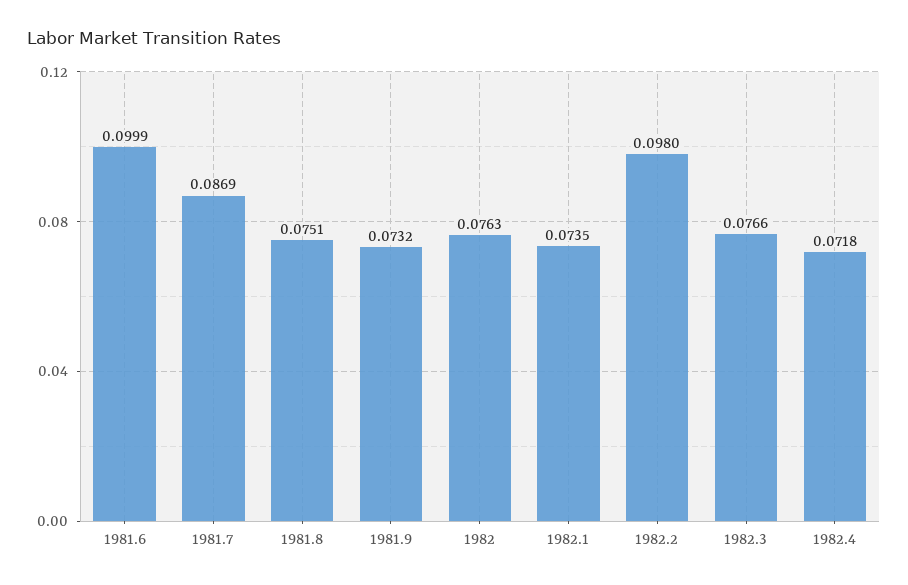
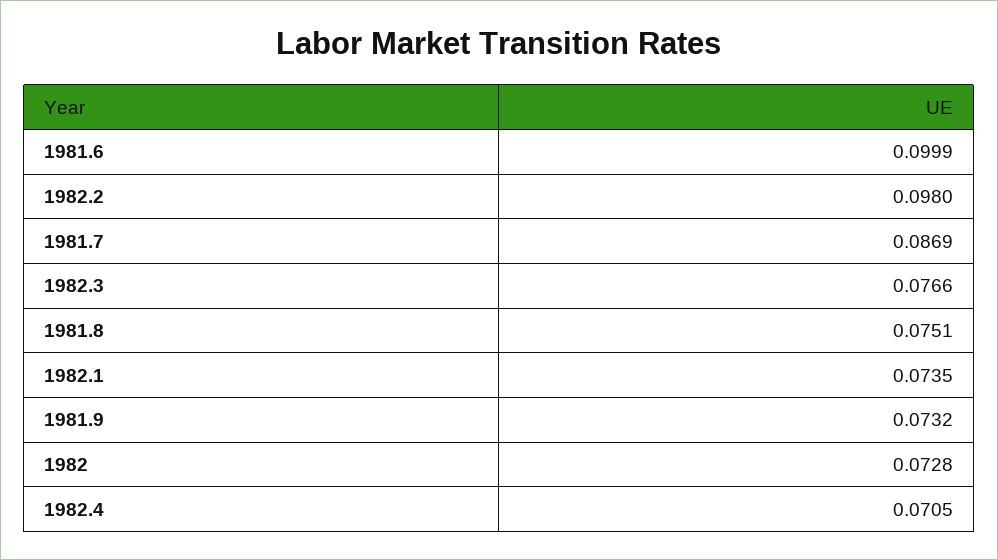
1982: 0.0763 -> 0.0728
1982.4: 0.0718 -> 0.0705

